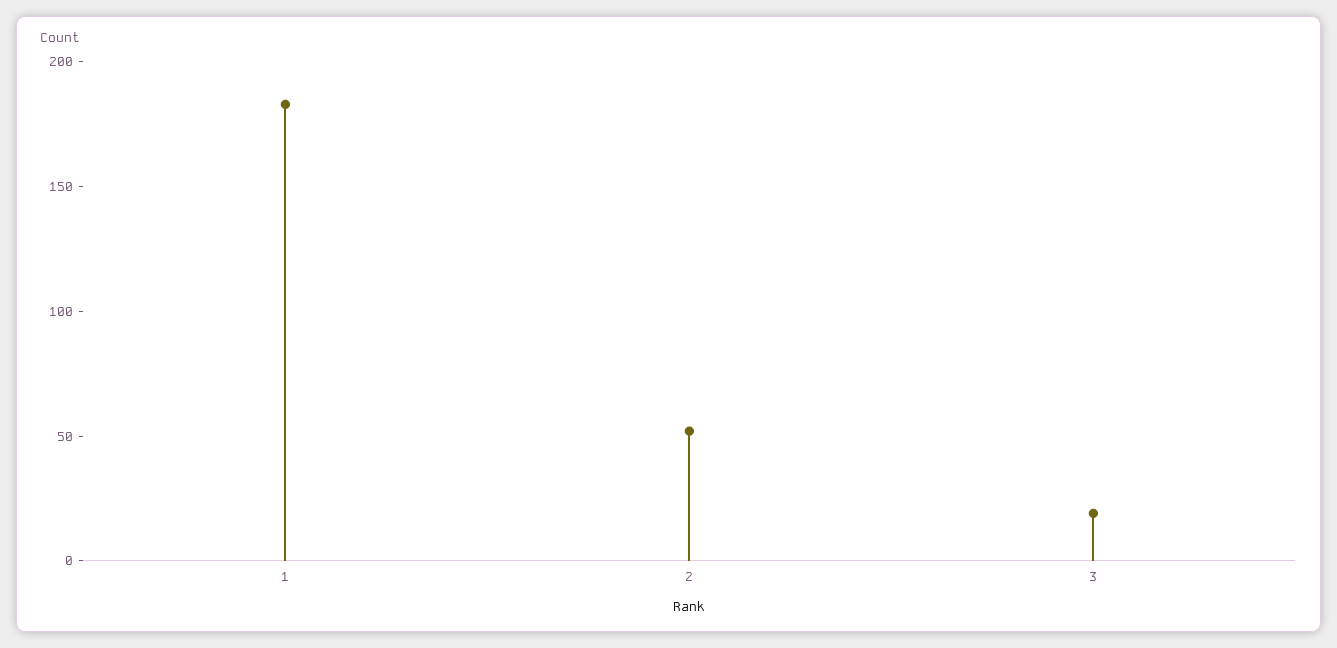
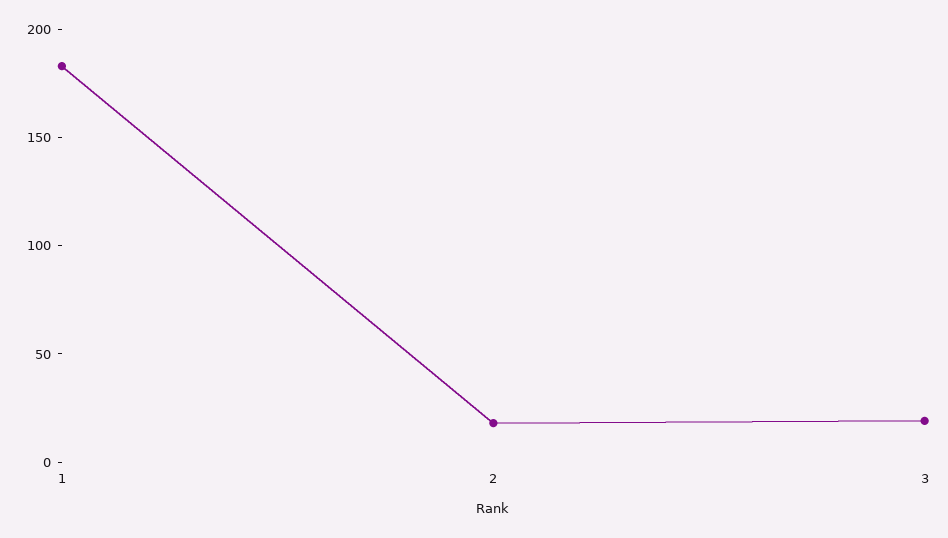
2: 50 -> 20

